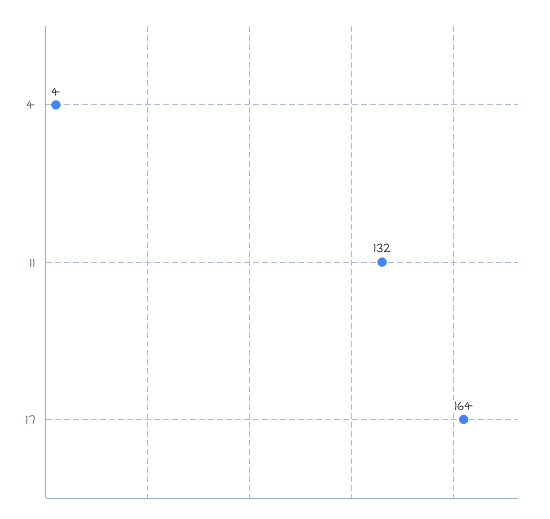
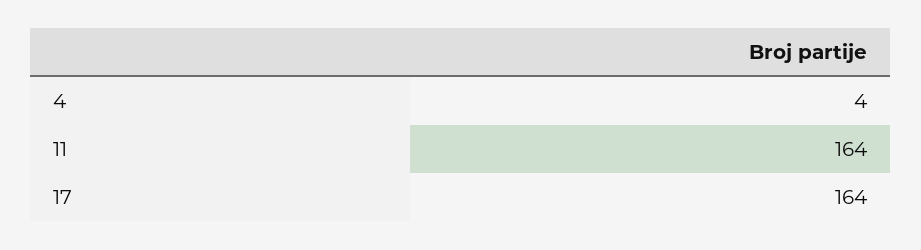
11: 132 -> 164

